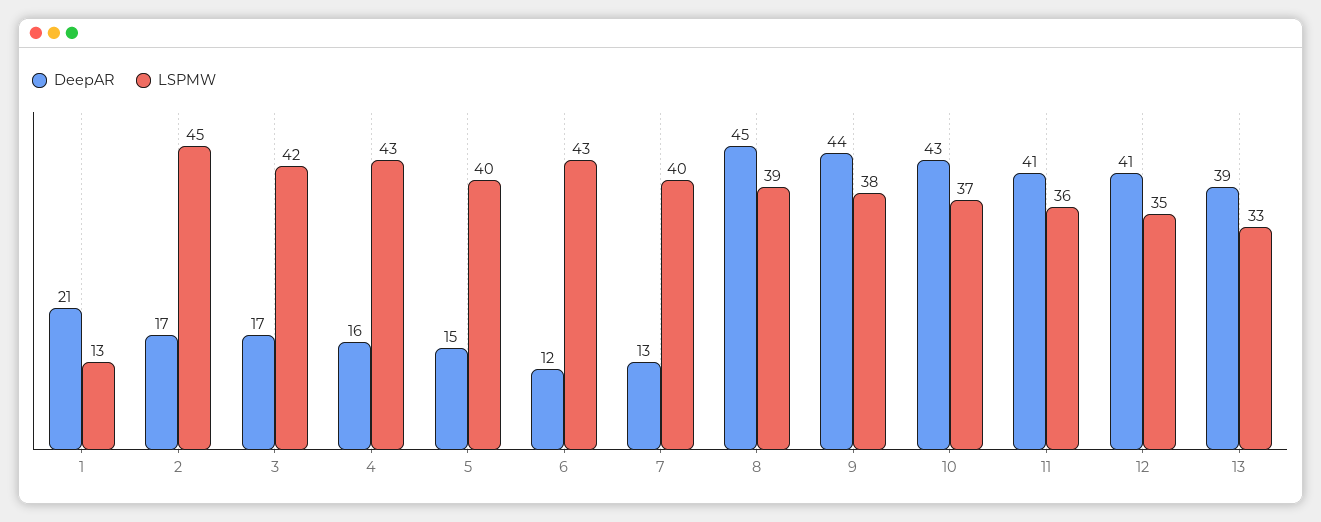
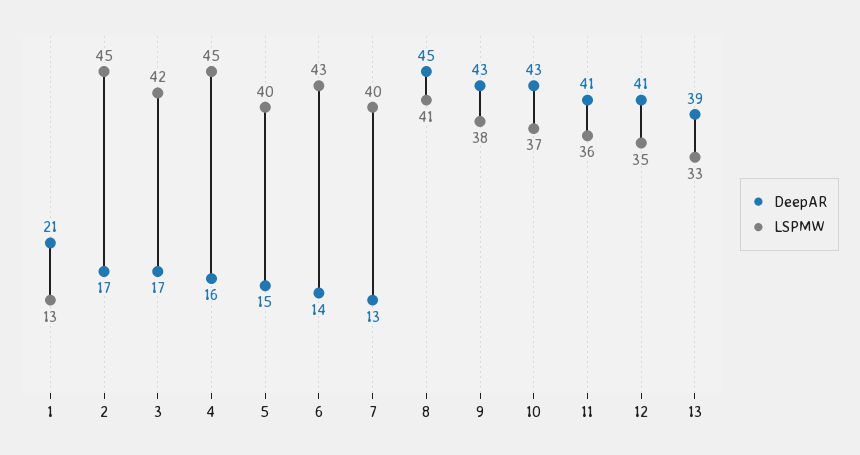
LSPMW, 4: 43 -> 45
DeepAR, 6: 12 -> 14
LSPMW, 8: 39 -> 41
DeepAR, 9: 44 -> 43

